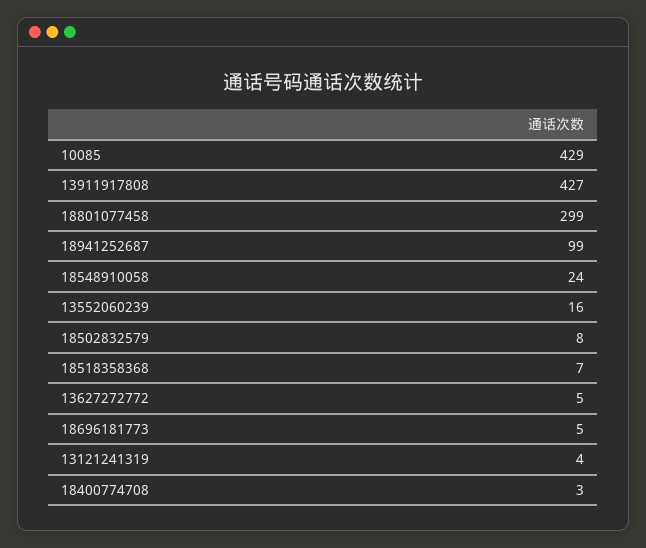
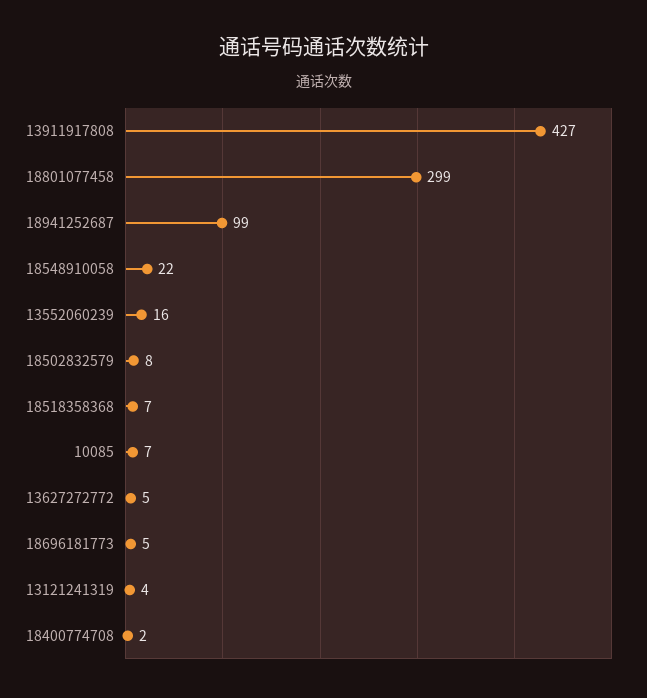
10085: 429 -> 7
18548910058: 24 -> 22
18400774708: 3 -> 2

